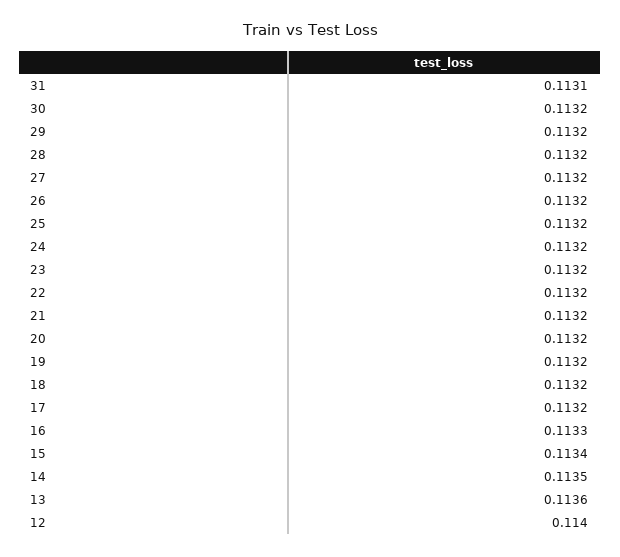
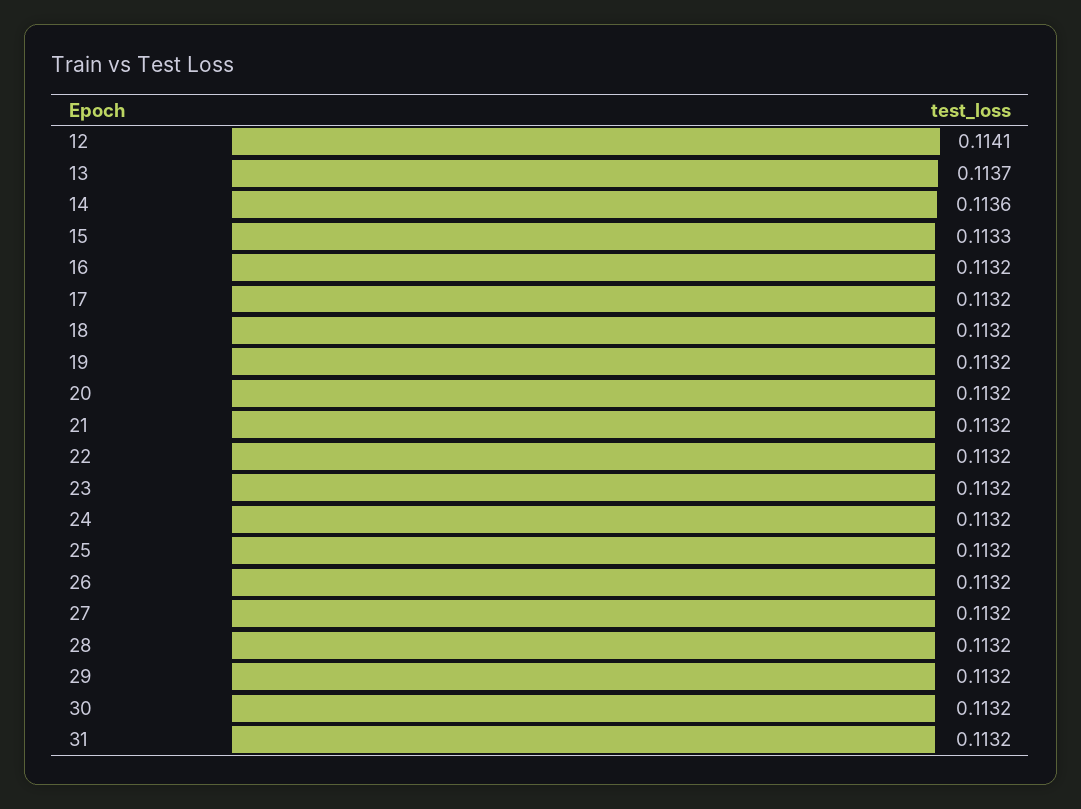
31: 0.1131 -> 0.1132
16: 0.1133 -> 0.1132
15: 0.1134 -> 0.1133
14: 0.1135 -> 0.1136
13: 0.1136 -> 0.1137
12: 0.114 -> 0.1141

